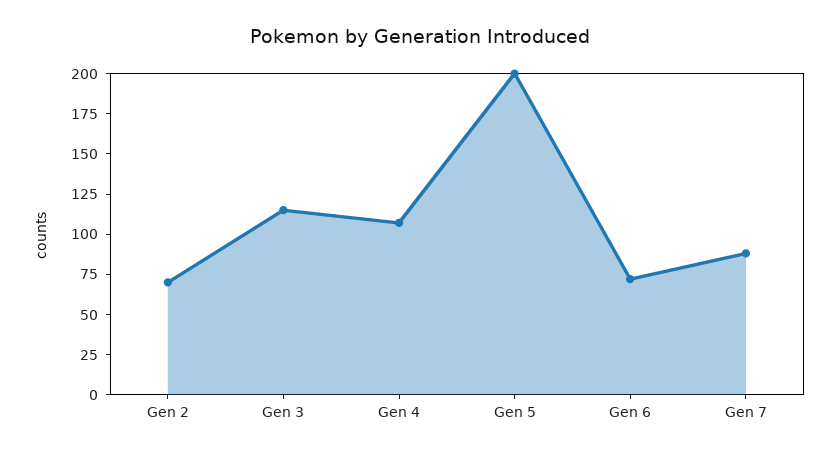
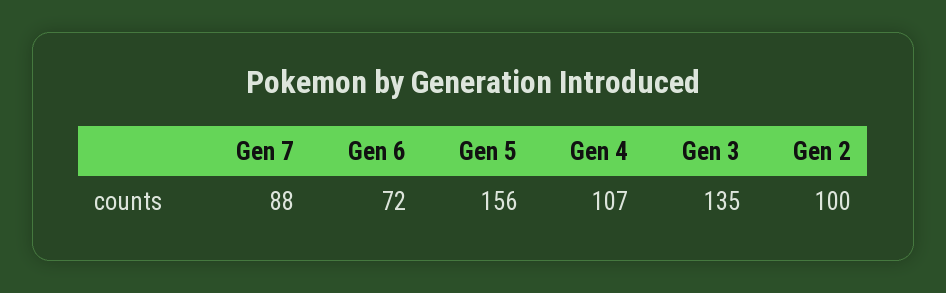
Gen 2: 70 -> 100
Gen 3: 115 -> 135
Gen 5: 200 -> 156

